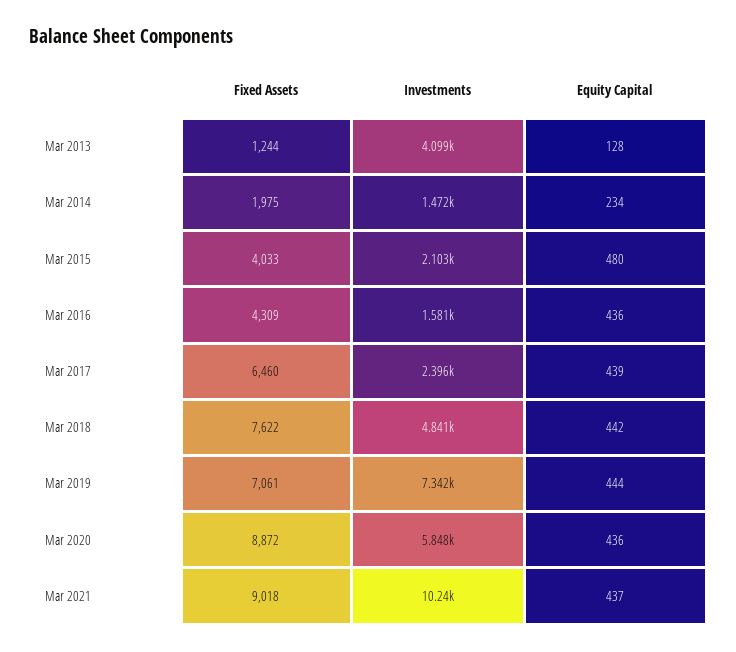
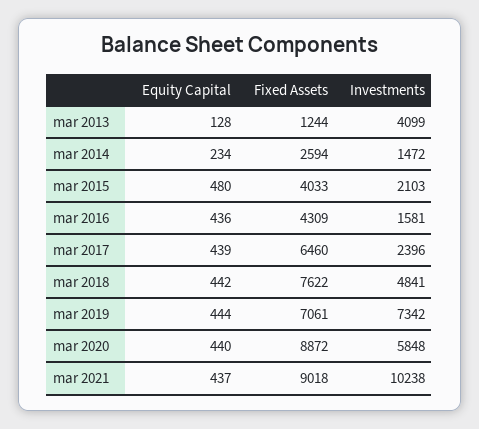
Fixed Assets, Mar 2014: 1975 -> 2594
Equity Capital, Mar 2020: 436 -> 440

